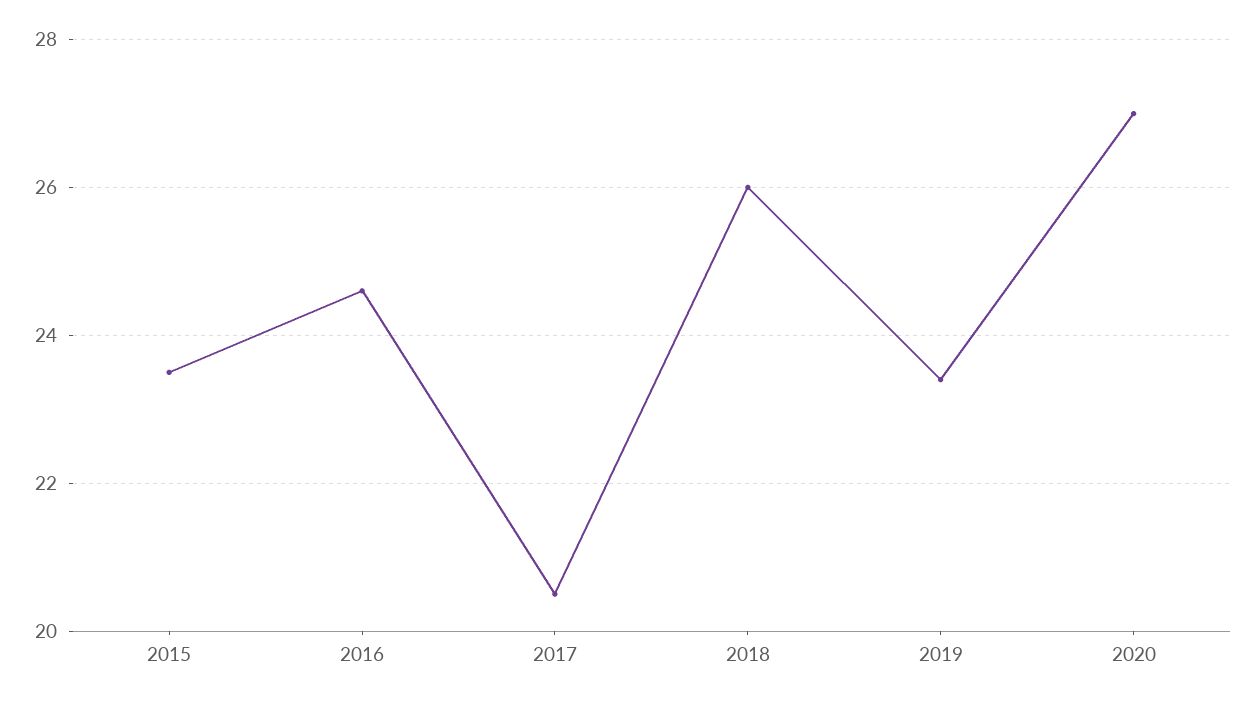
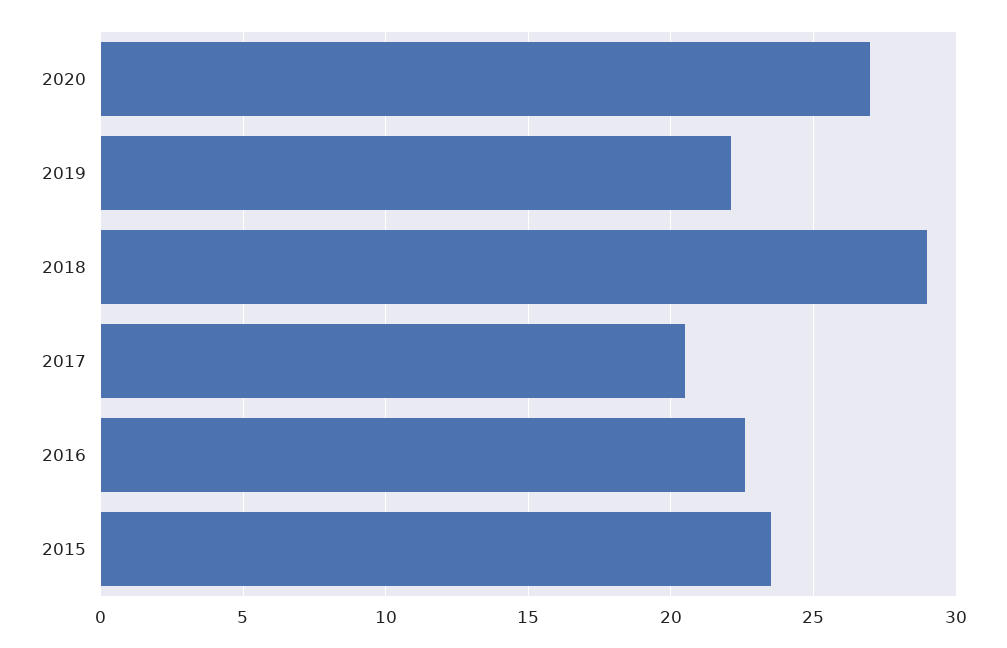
2016: 24.5 -> 22.5
2018: 26 -> 29
2019: 23.5 -> 22

